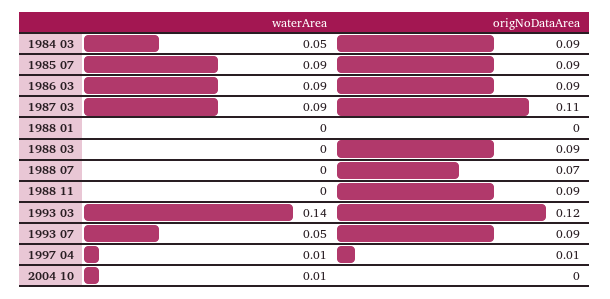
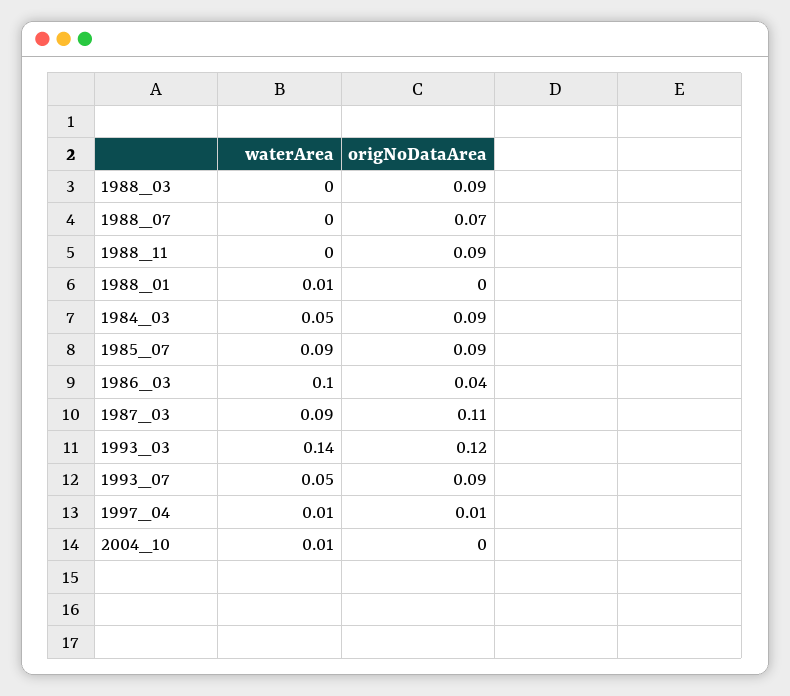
waterArea, 1986 03: 0.09 -> 0.1
origNoDataArea, 1986 03: 0.09 -> 0.04
waterArea, 1988 01: 0 -> 0.01

